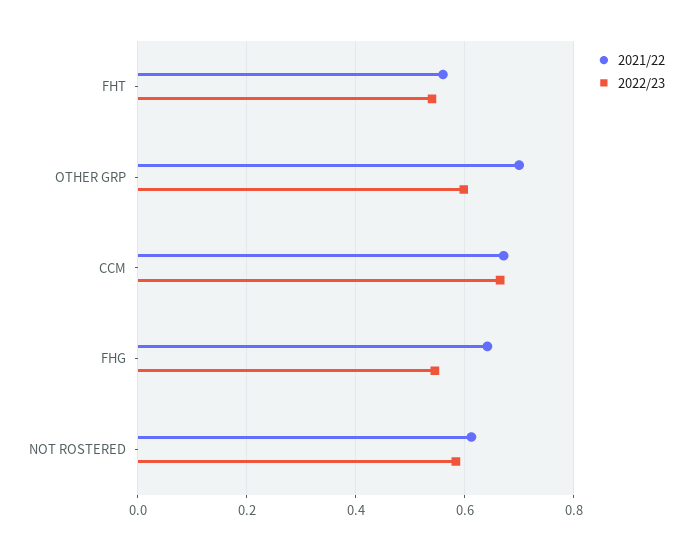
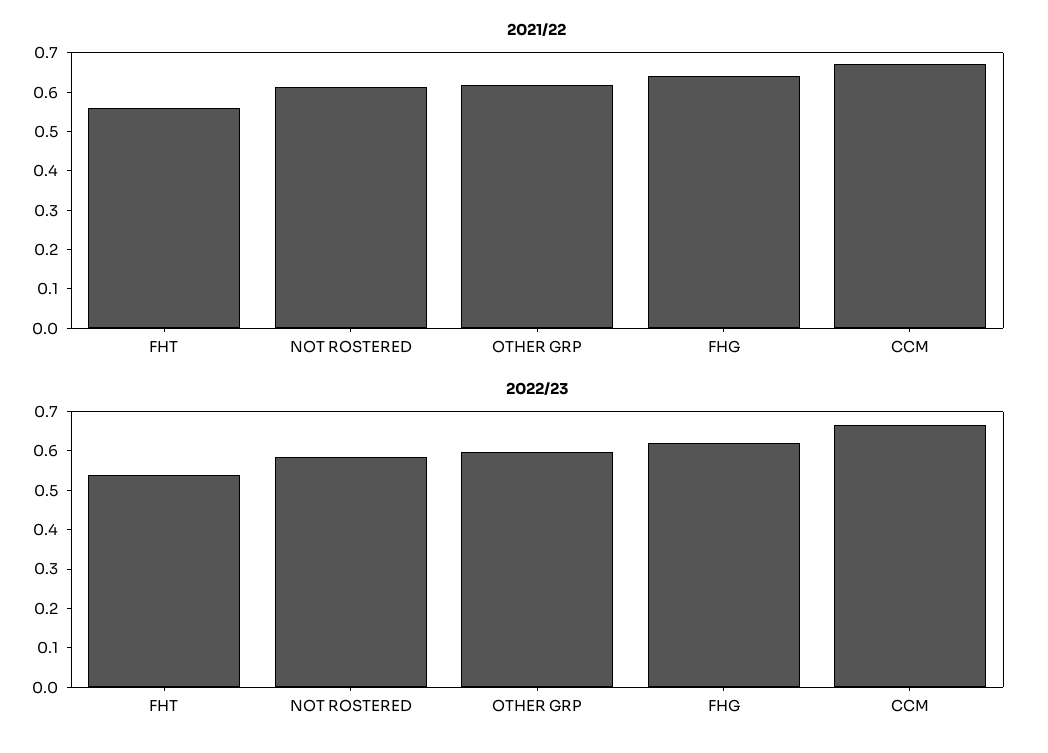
2021/22, OTHER GRP: 0.7 -> 0.625
2022/23, FHG: 0.54 -> 0.625

